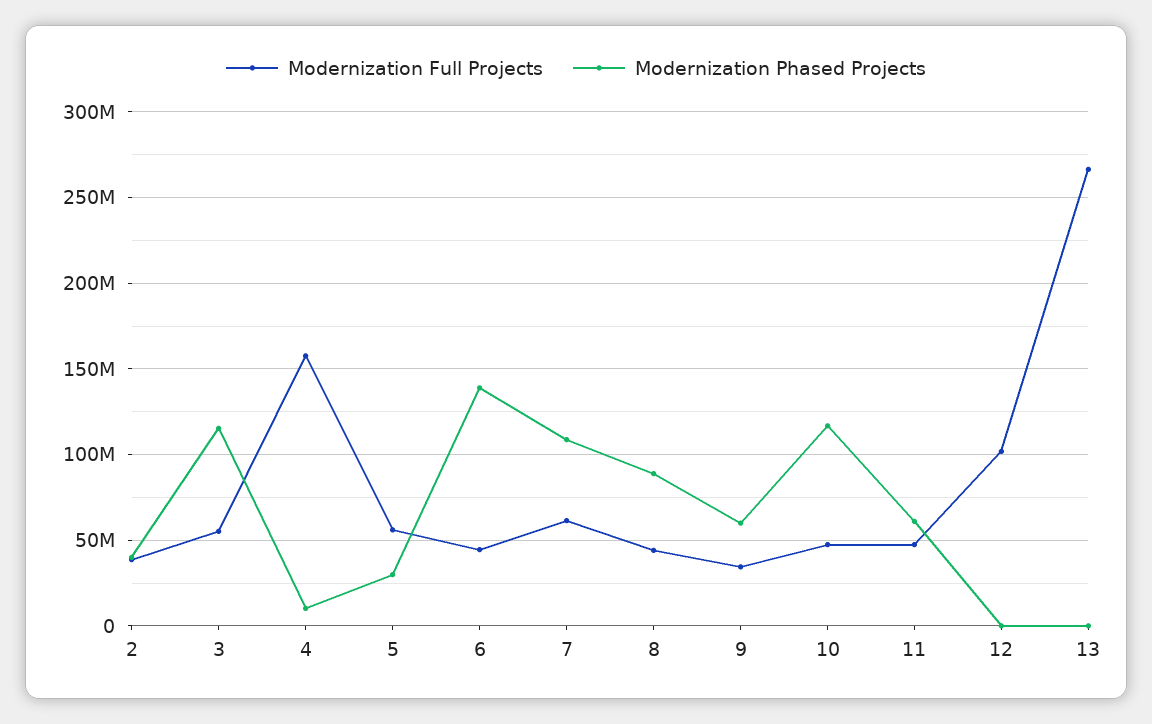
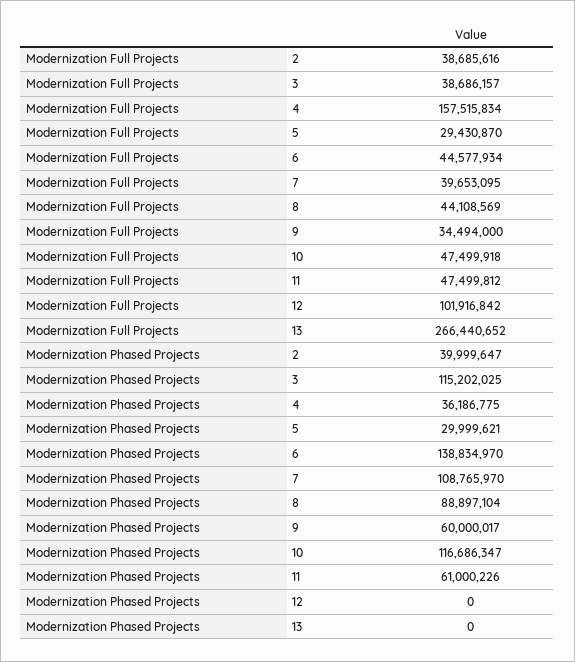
Modernization Full Projects, 3: 55000000 -> 38686157
Modernization Phased Projects, 4: 10000000 -> 36186775
Modernization Full Projects, 5: 55000000 -> 29430870
Modernization Full Projects, 7: 60000000 -> 39653095

